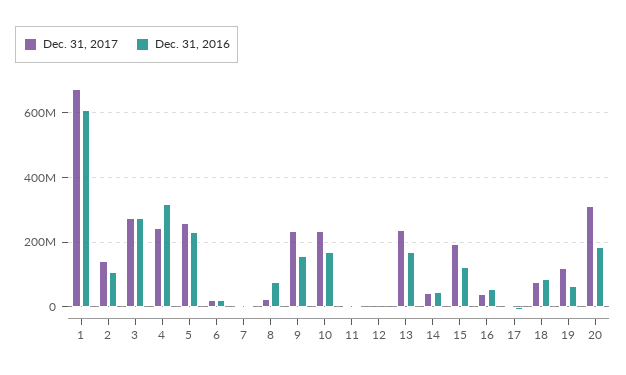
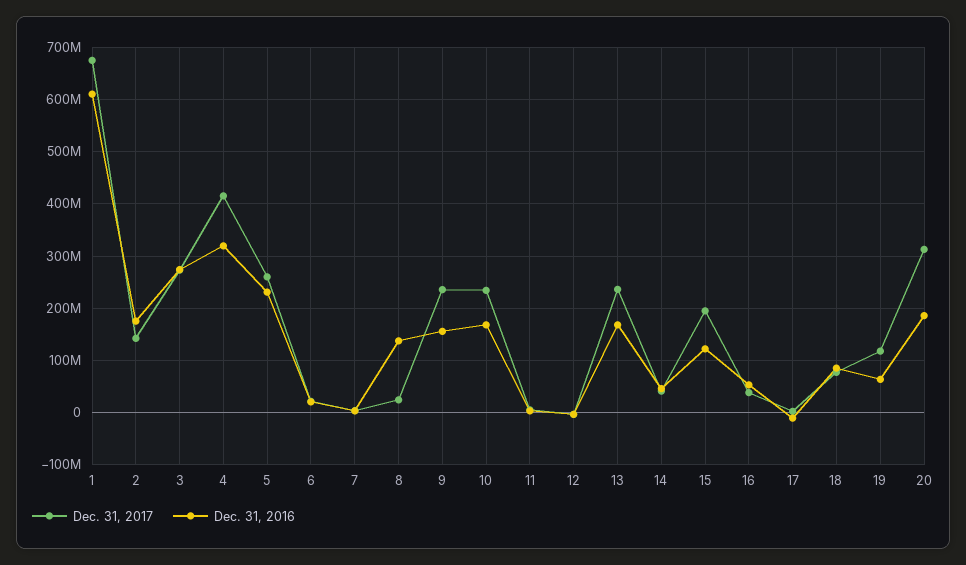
Dec. 31, 2016, 2: 100000000 -> 180000000
Dec. 31, 2017, 4: 240000000 -> 420000000
Dec. 31, 2016, 8: 80000000 -> 140000000

